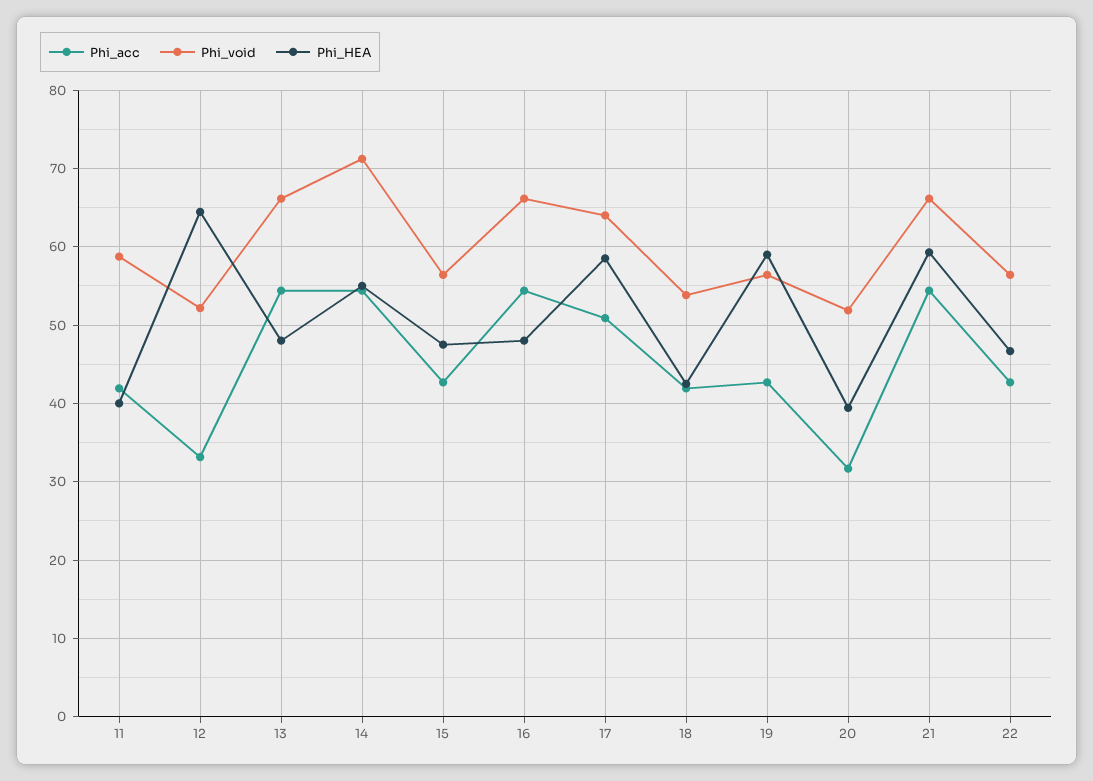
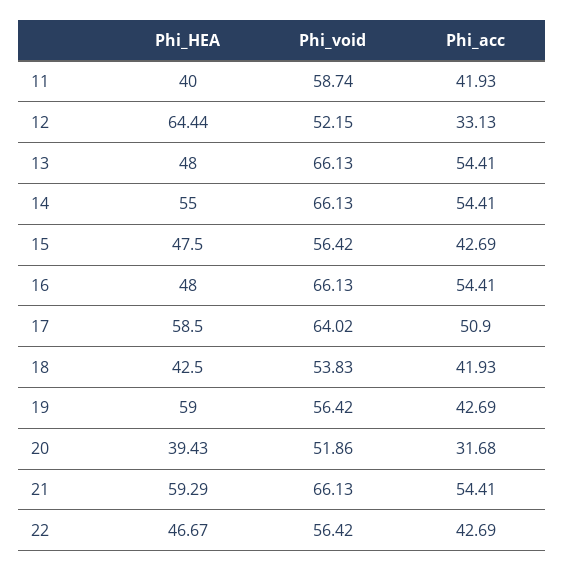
Phi_void, 14: 71 -> 66.13

